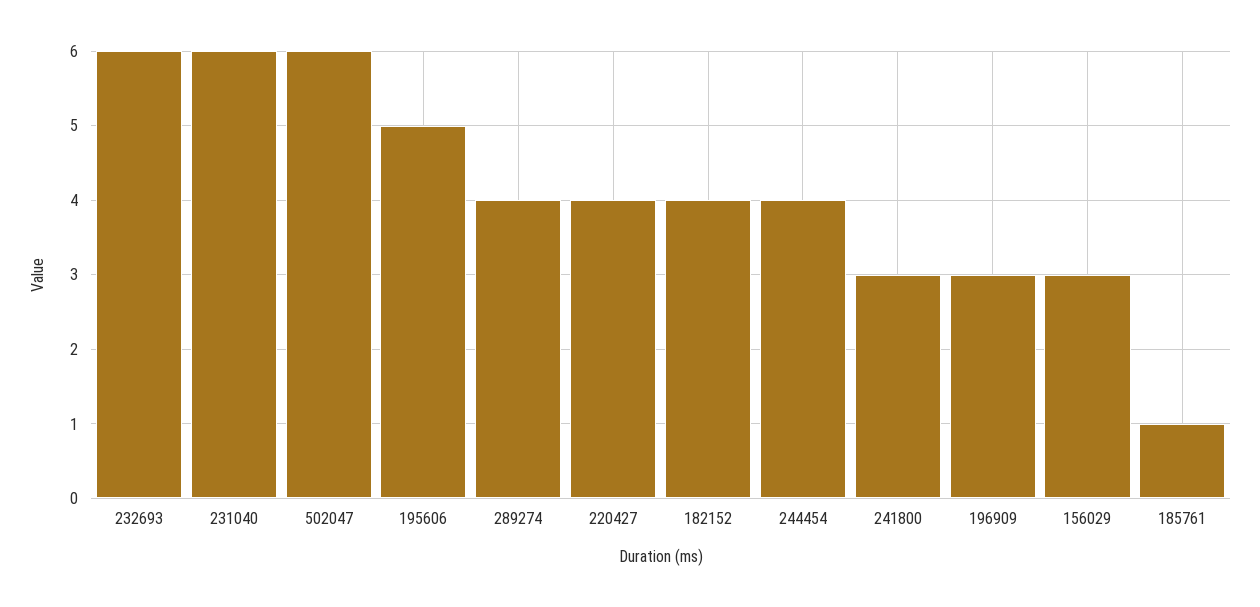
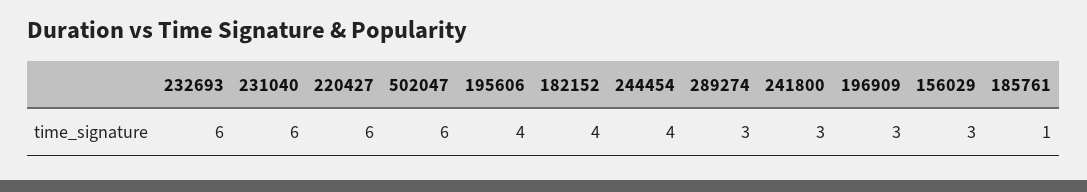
195606: 5 -> 4
289274: 4 -> 3
220427: 4 -> 6

